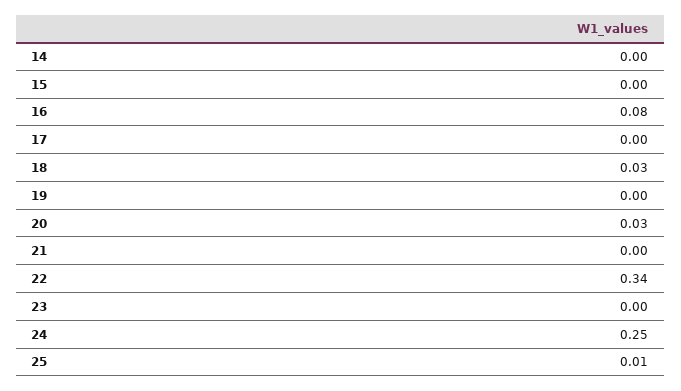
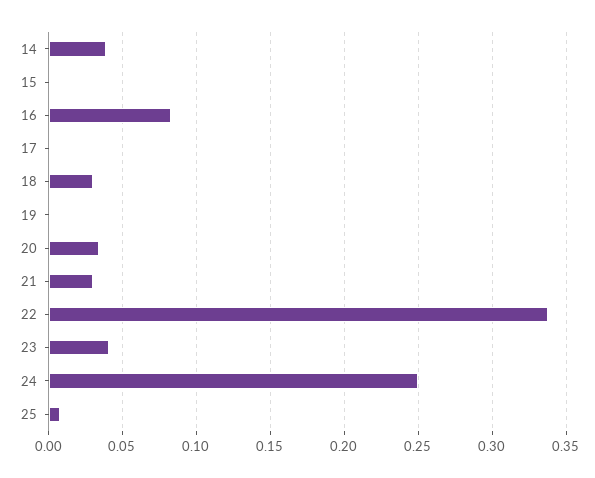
14: 0 -> 0.04
21: 0 -> 0.03
23: 0 -> 0.04

